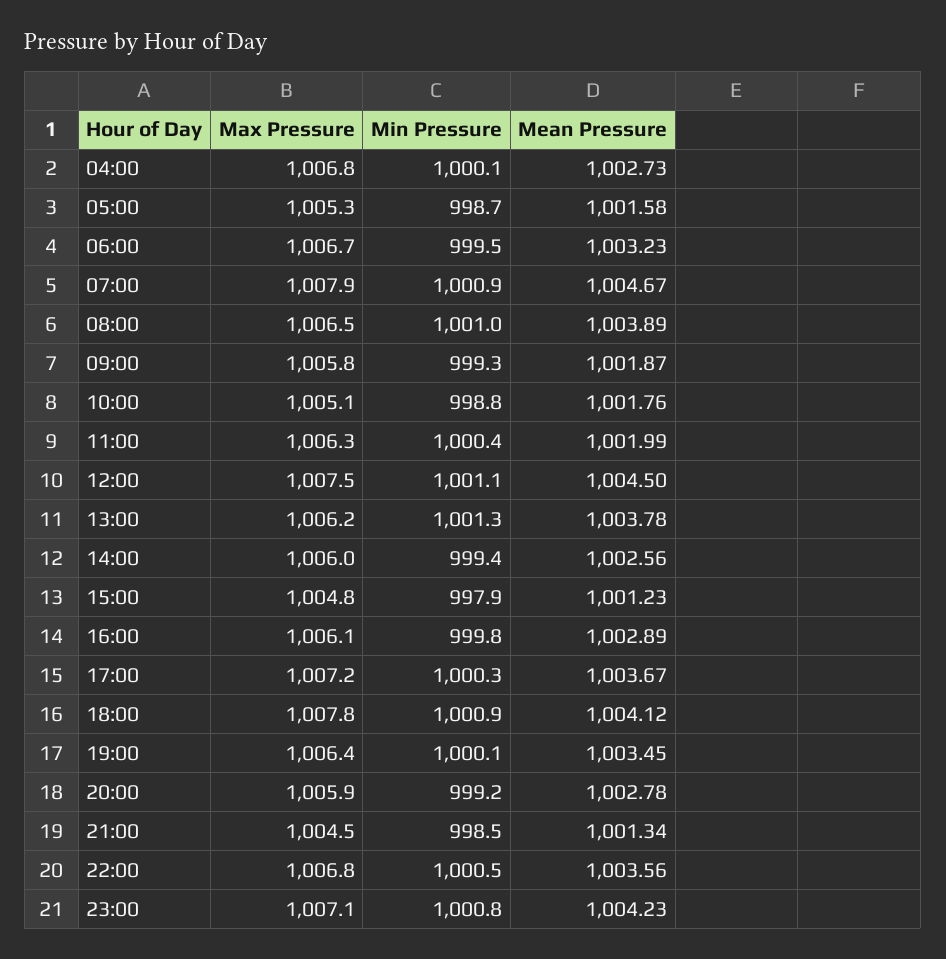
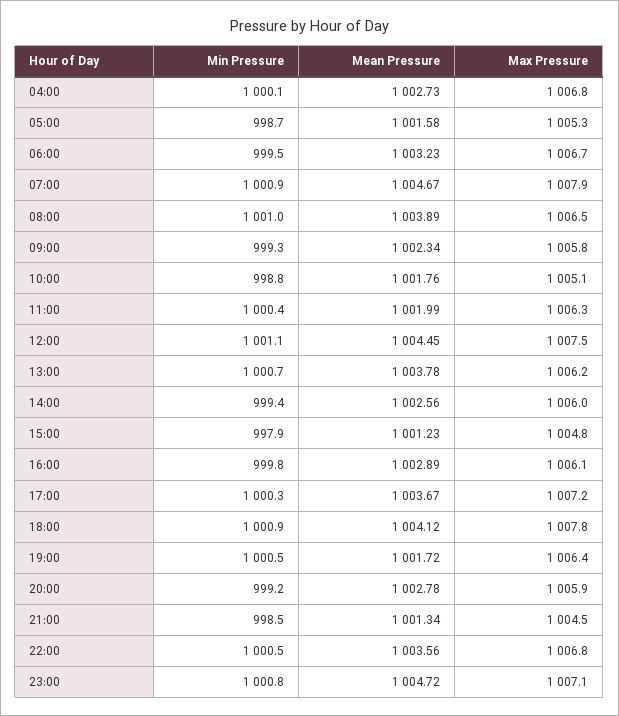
Mean Pressure, 09:00: 1001.87 -> 1002.34
Mean Pressure, 12:00: 1004.5 -> 1004.45
Min Pressure, 13:00: 1001.3 -> 1000.7
Min Pressure, 19:00: 1000.1 -> 1000.5
Mean Pressure, 19:00: 1003.45 -> 1001.72
Mean Pressure, 23:00: 1004.23 -> 1004.72

